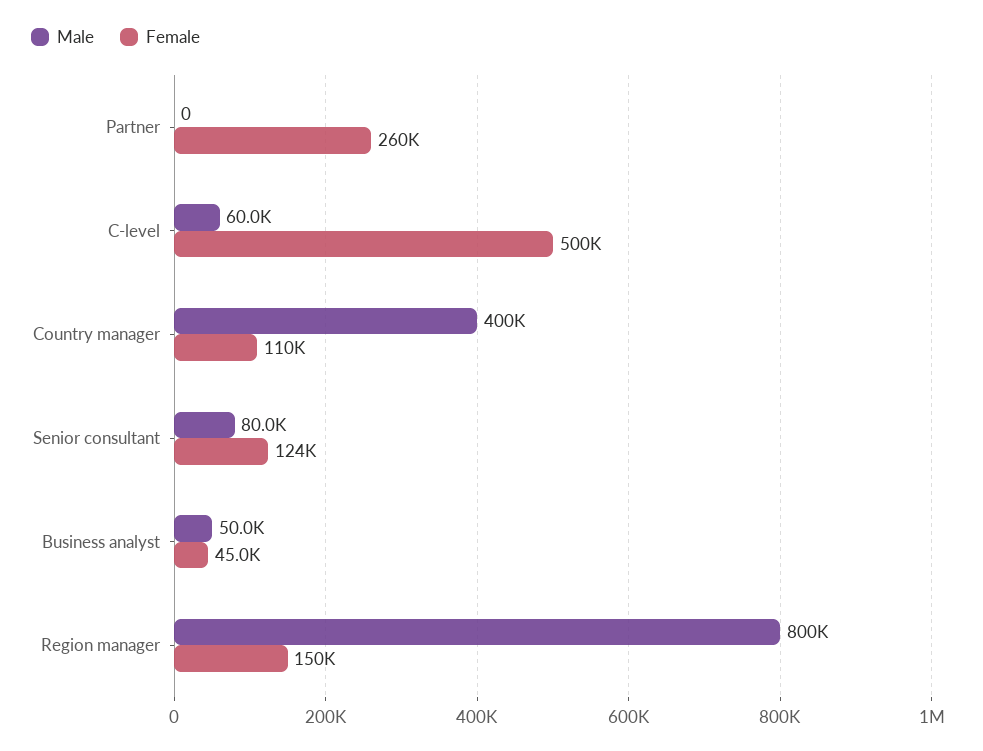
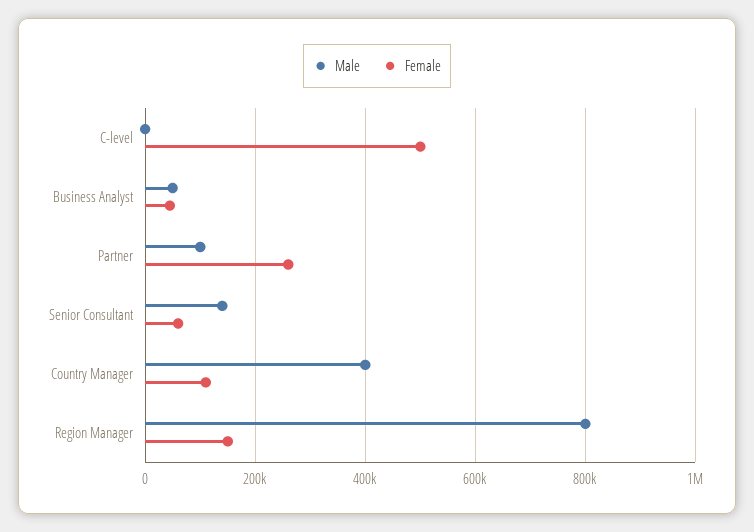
Male, Partner: 0 -> 100000
Male, C-level: 60000 -> 0
Male, Senior consultant: 80000 -> 140000
Female, Senior consultant: 124000 -> 60000

